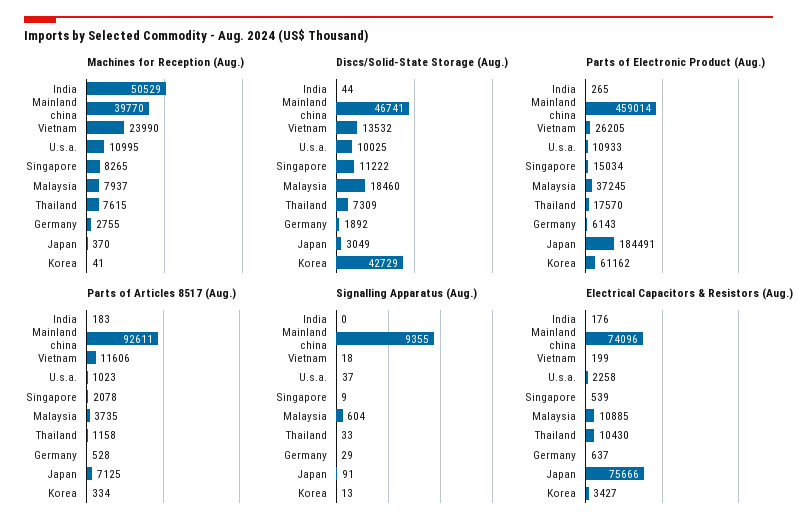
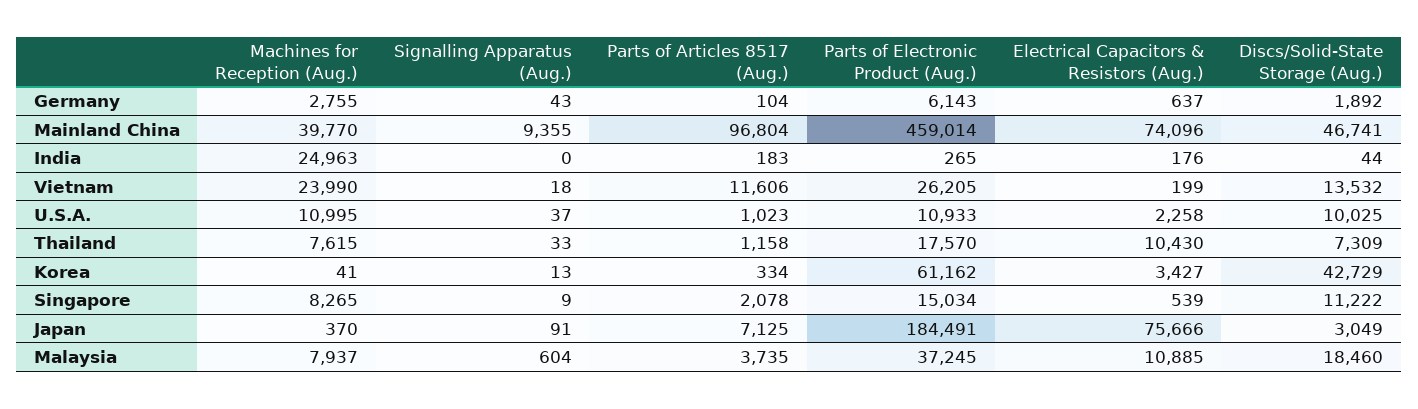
Machines for Reception (Aug.), India: 50529 -> 24963
Parts of Articles 8517 (Aug.), Mainland china: 92611 -> 96804
Parts of Articles 8517 (Aug.), Germany: 528 -> 104
Signalling Apparatus (Aug.), Germany: 29 -> 43

